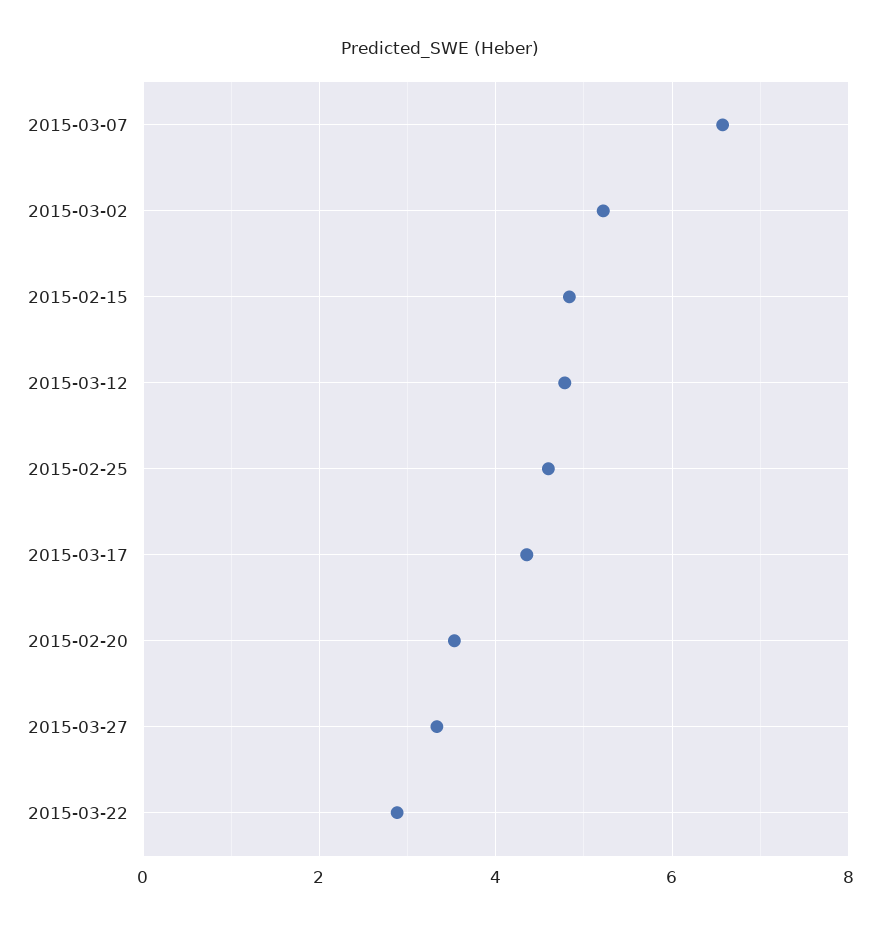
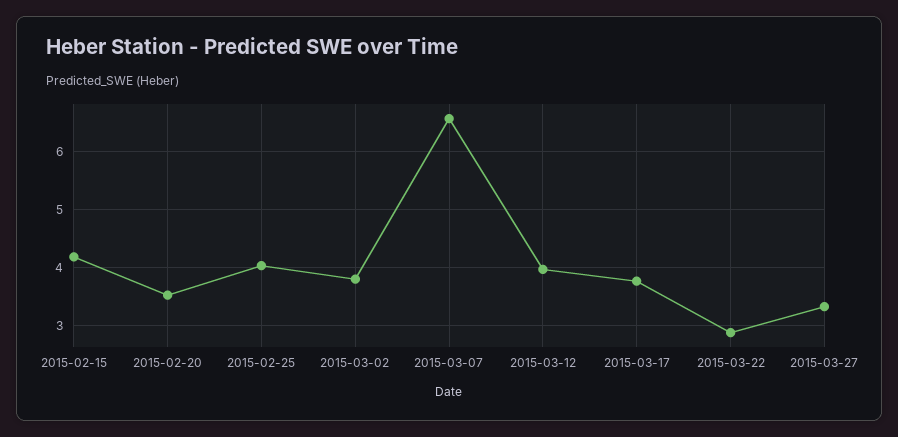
2015-03-02: 5.2 -> 3.8
2015-02-15: 4.8 -> 4.2
2015-03-12: 4.8 -> 4
2015-02-25: 4.6 -> 4
2015-03-17: 4.4 -> 3.8

